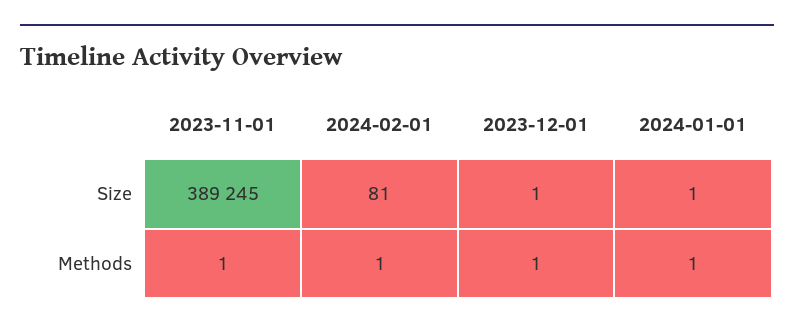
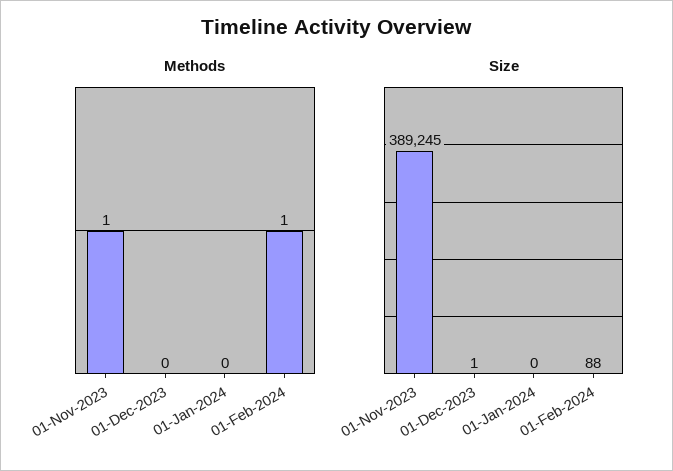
Size, 2024-02-01: 81 -> 88
Size, 2024-01-01: 1 -> 0
Methods, 2023-12-01: 1 -> 0
Methods, 2024-01-01: 1 -> 0

